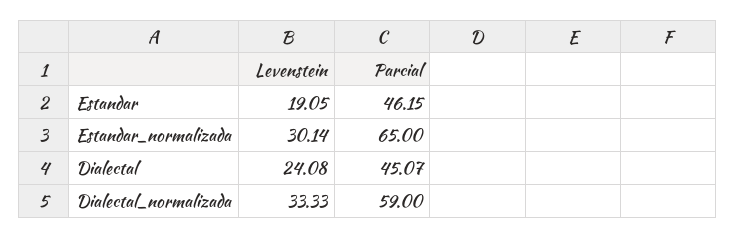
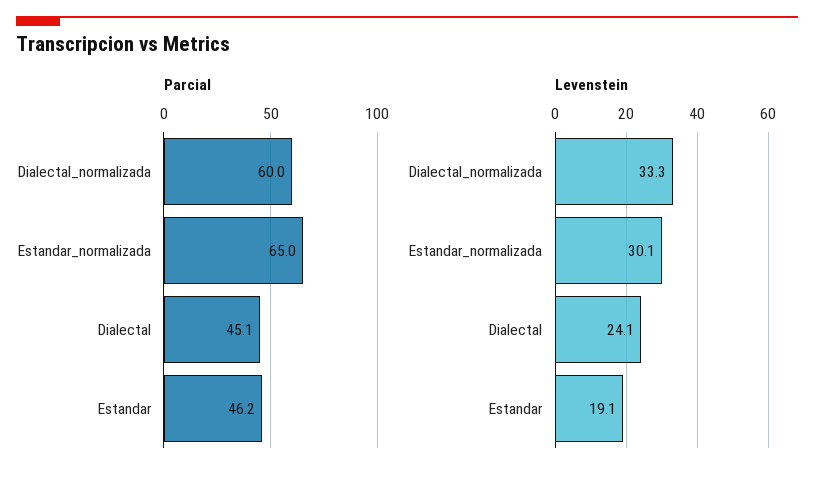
Parcial, Dialectal_normalizada: 59 -> 60

